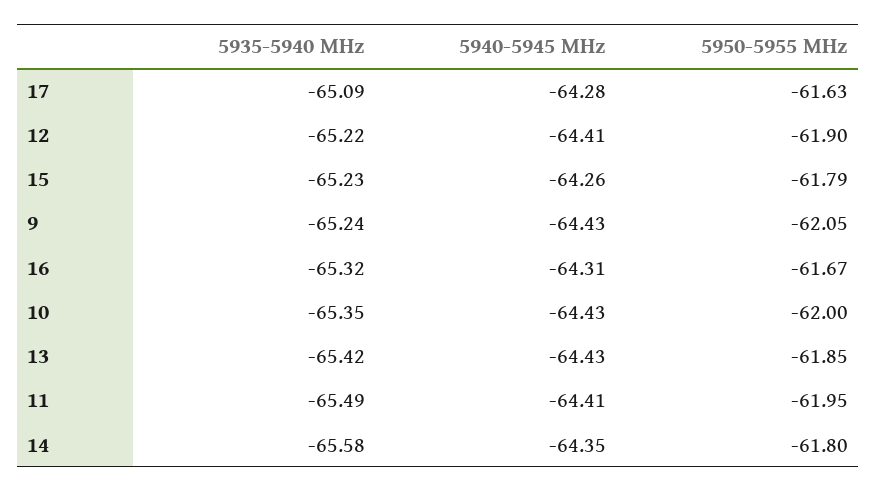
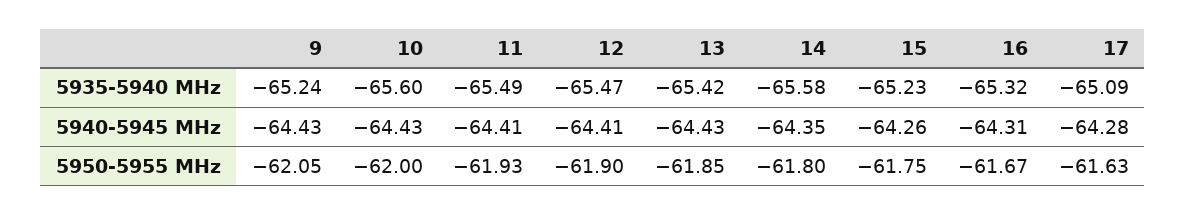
5935-5940 MHz, 12: -65.22 -> -65.47
5950-5955 MHz, 15: -61.79 -> -61.75
5935-5940 MHz, 10: -65.35 -> -65.6
5950-5955 MHz, 11: -61.95 -> -61.93

